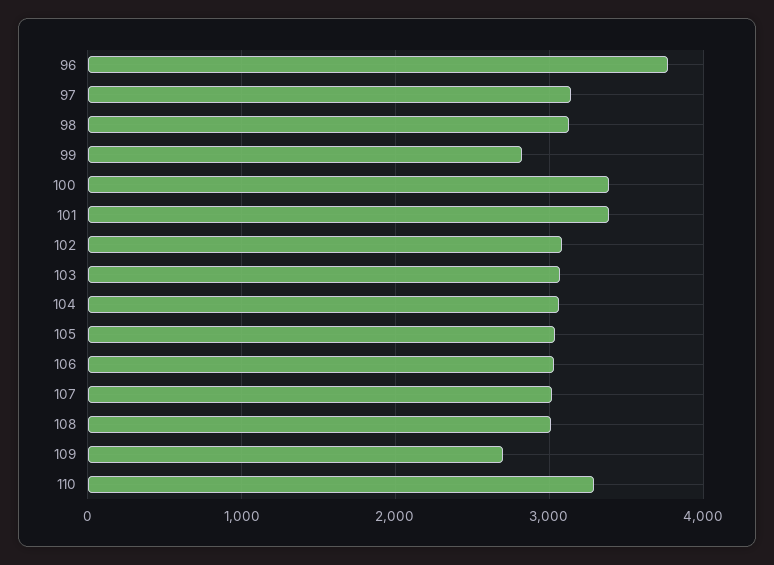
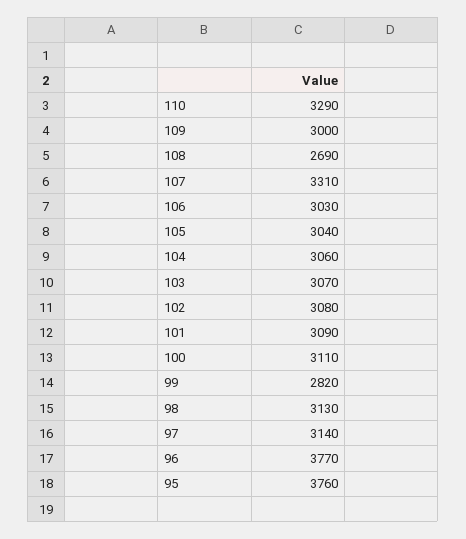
100: 3400 -> 3110
101: 3400 -> 3090
107: 3000 -> 3310
108: 3000 -> 2690
109: 2700 -> 3000
95: none -> 3760

